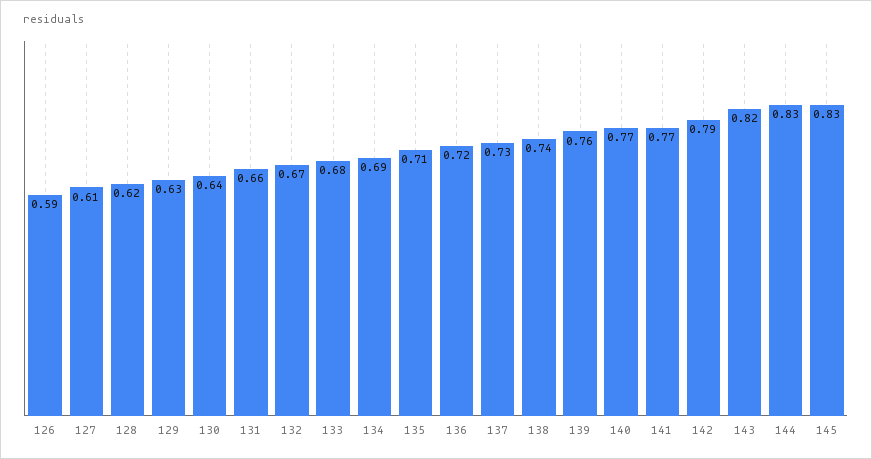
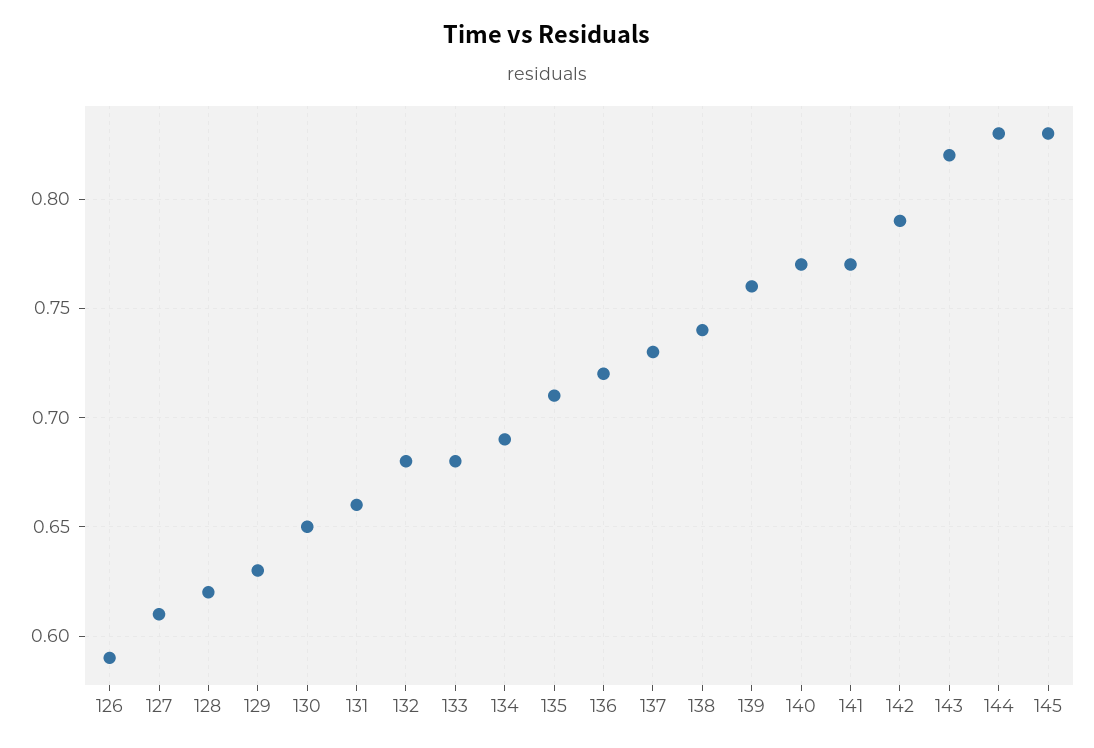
130: 0.64 -> 0.65
132: 0.67 -> 0.68

